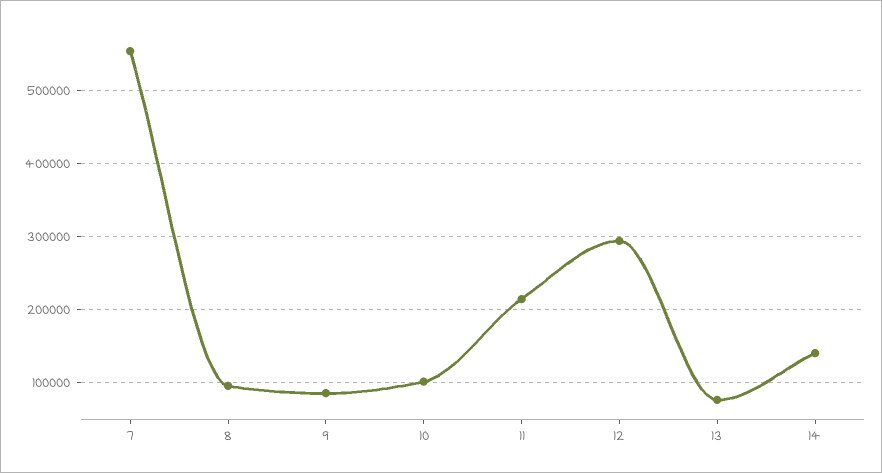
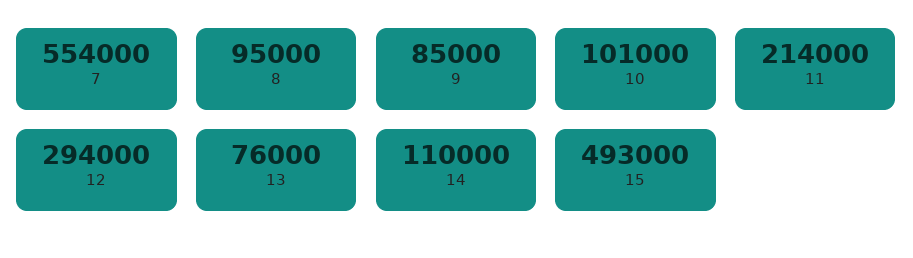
14: 140000 -> 110000
15: none -> 493000

